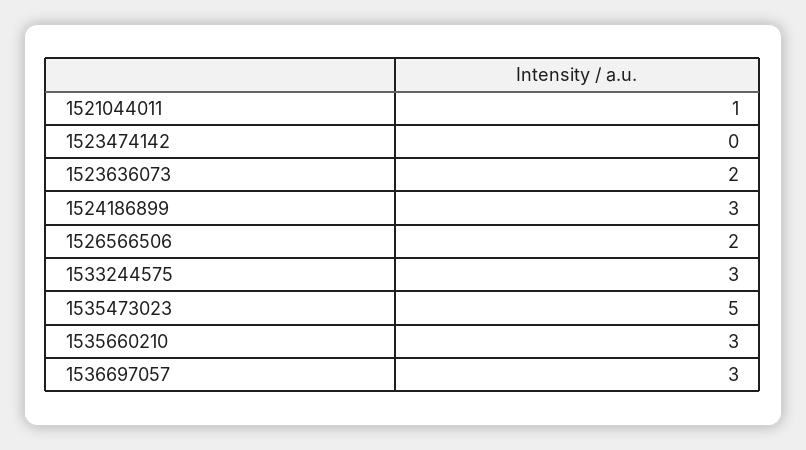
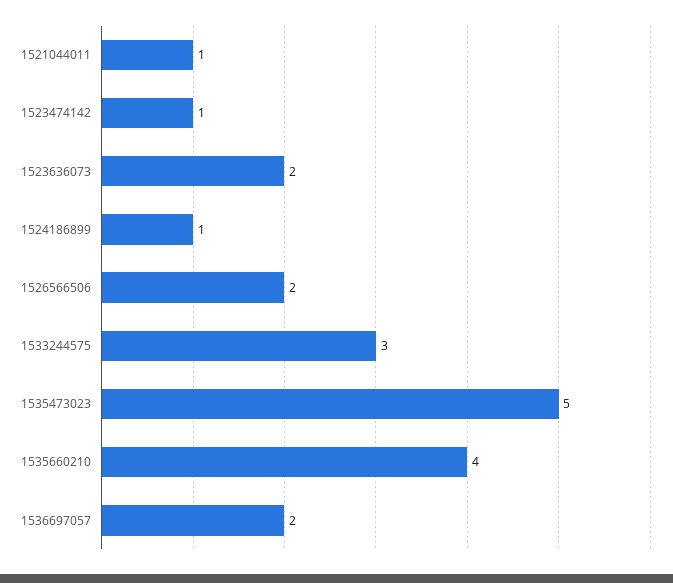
1523474142: 0 -> 1
1524186899: 3 -> 1
1535660210: 3 -> 4
1536697057: 3 -> 2

